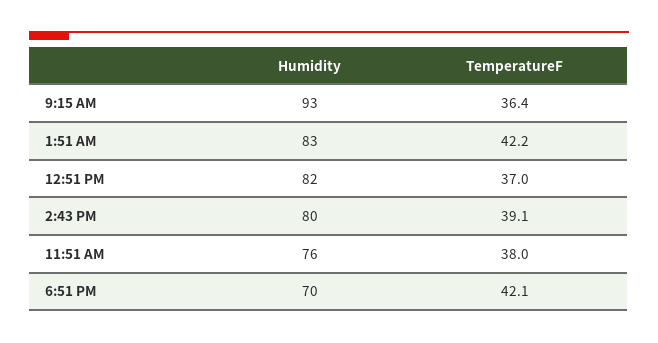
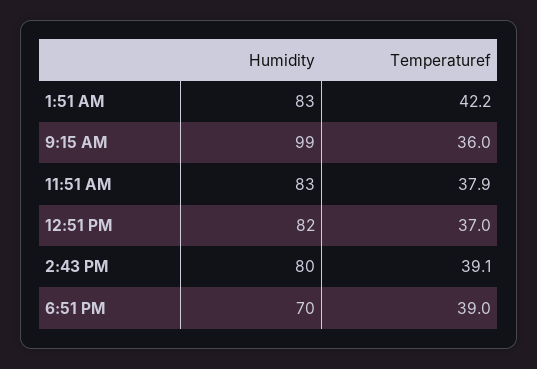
Humidity, 9:15 AM: 93 -> 99
TemperatureF, 9:15 AM: 36.4 -> 36
Humidity, 11:51 AM: 76 -> 83
TemperatureF, 11:51 AM: 38 -> 37.9
TemperatureF, 6:51 PM: 42.1 -> 39

